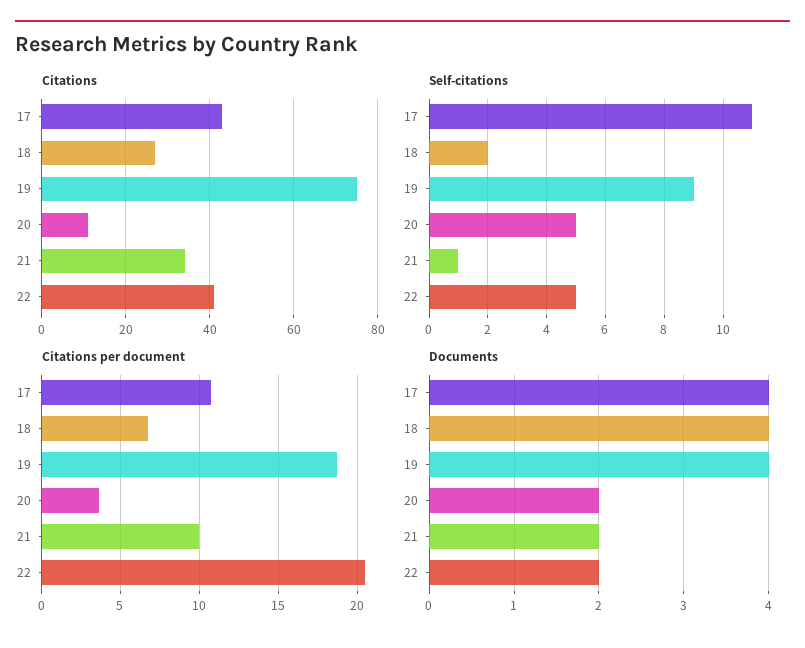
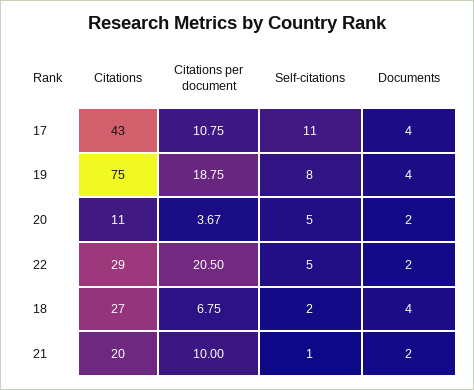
Citations, 21: 35 -> 20
Citations, 22: 40 -> 29
Self-citations, 19: 9 -> 8

